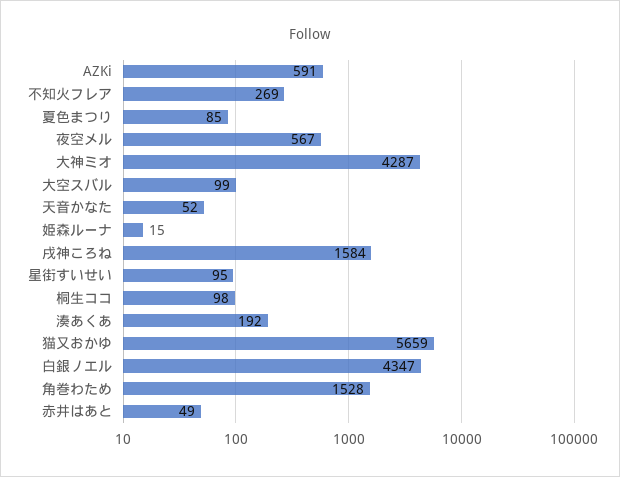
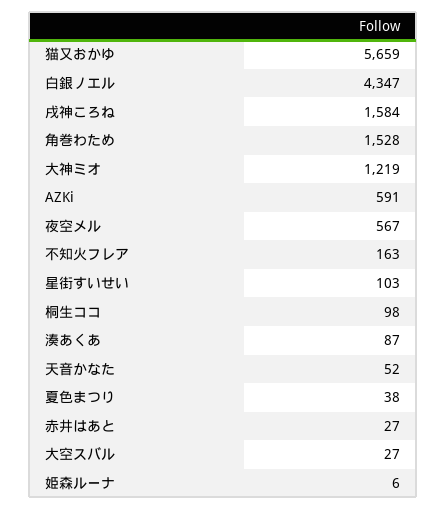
不知火フレア: 269 -> 163
夏色まつり: 85 -> 38
大神ミオ: 4287 -> 1219
大空スバル: 99 -> 27
姫森ルーナ: 15 -> 6
星街すいせい: 95 -> 103
湊あくあ: 192 -> 87
赤井はあと: 49 -> 27

